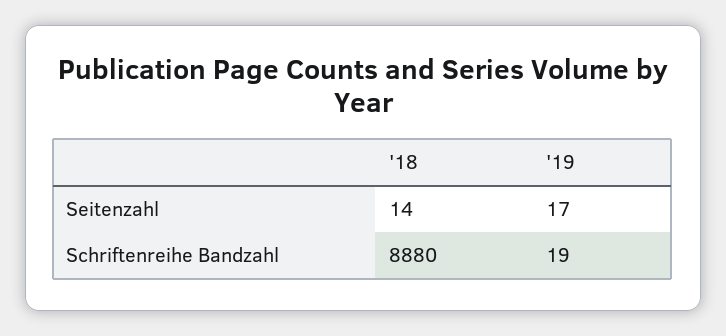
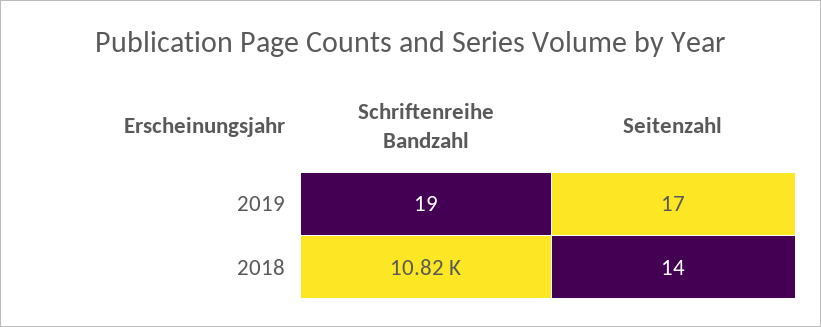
'18, Schriftenreihe Bandzahl: 8880 -> 10820

